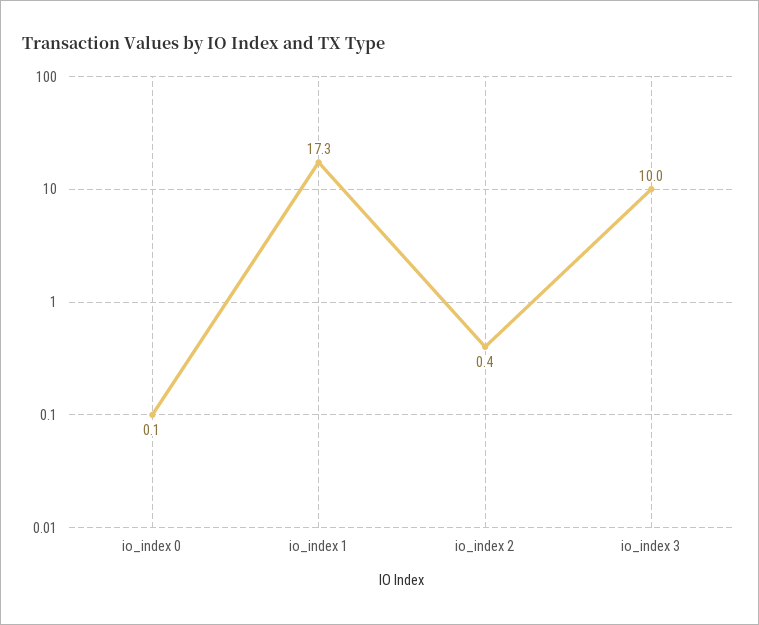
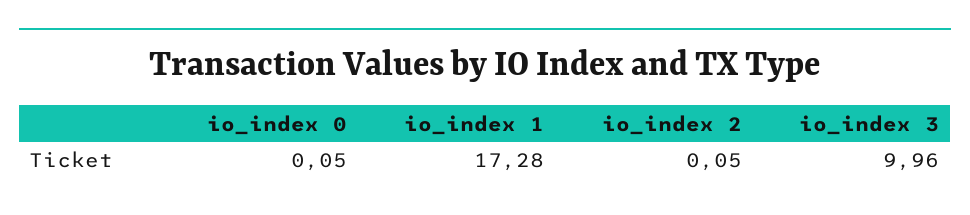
io_index 2: 0.4 -> 0.05

